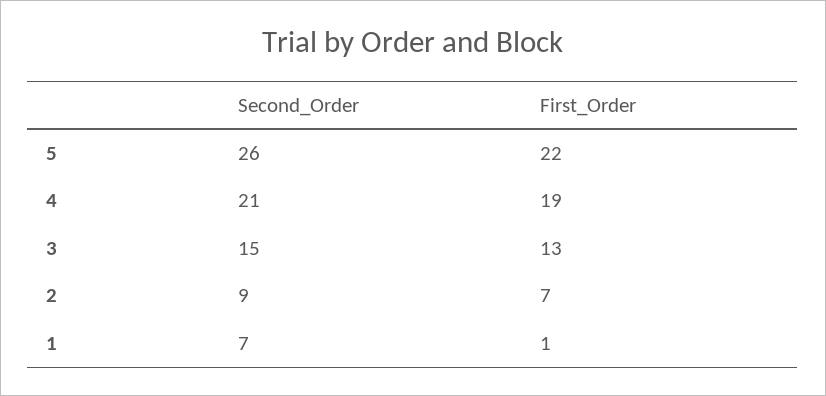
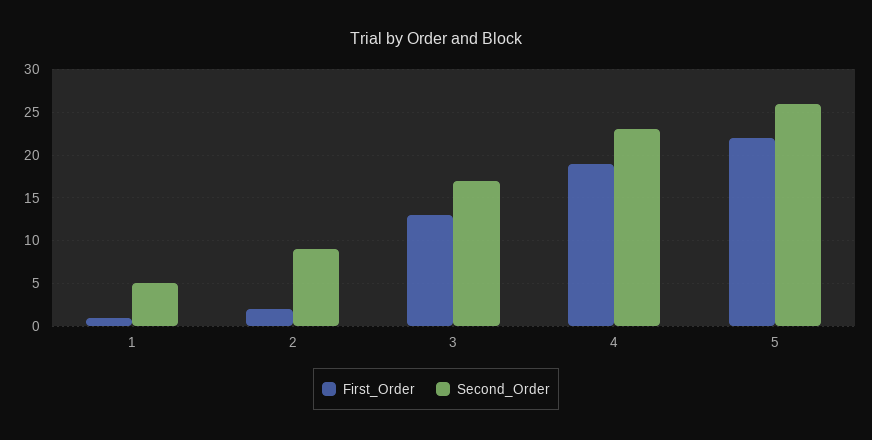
Second_Order, 4: 21 -> 23
Second_Order, 3: 15 -> 17
First_Order, 2: 7 -> 2
Second_Order, 1: 7 -> 5

